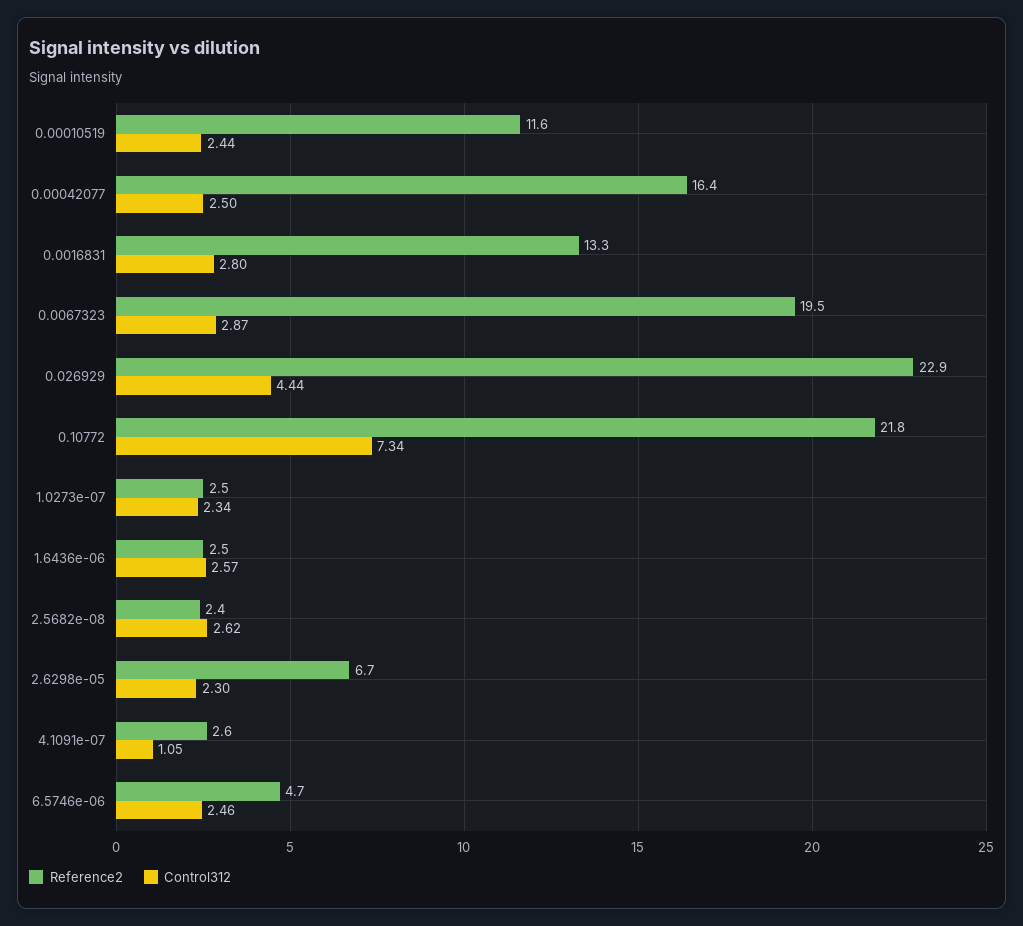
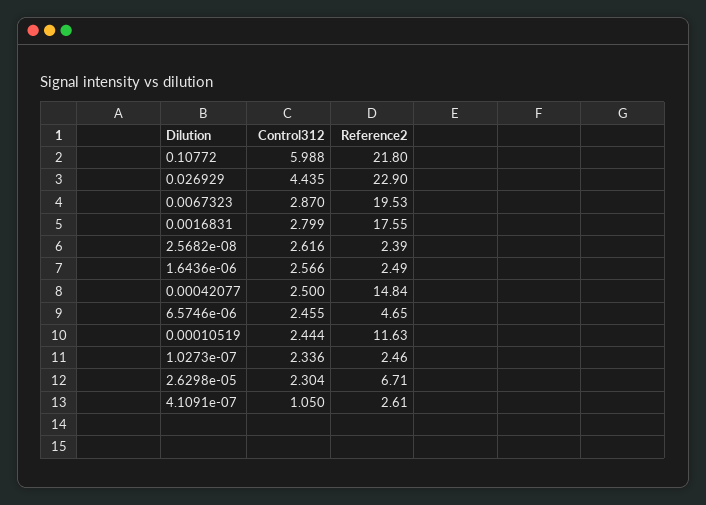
Reference2, 0.00042077: 16.4 -> 14.84
Reference2, 0.0016831: 13.3 -> 17.55
Control312, 0.10772: 7.34 -> 5.988

